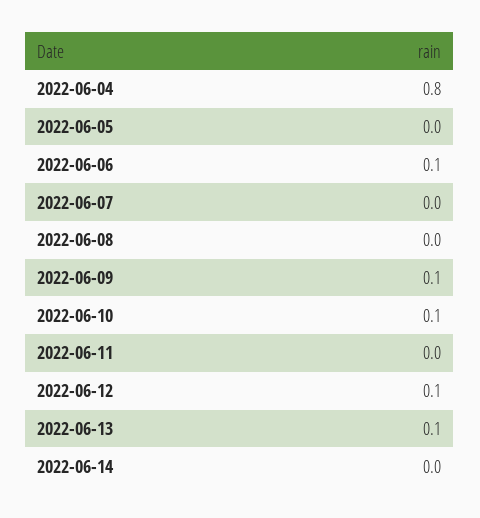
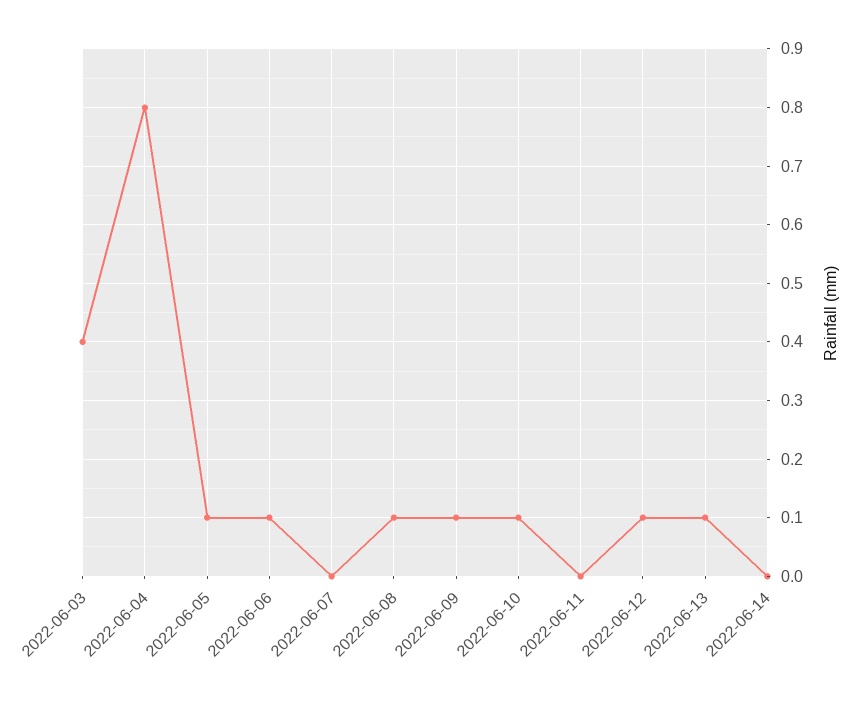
2022-06-05: 0 -> 0.1
2022-06-08: 0 -> 0.1
2022-06-03: none -> 0.4

